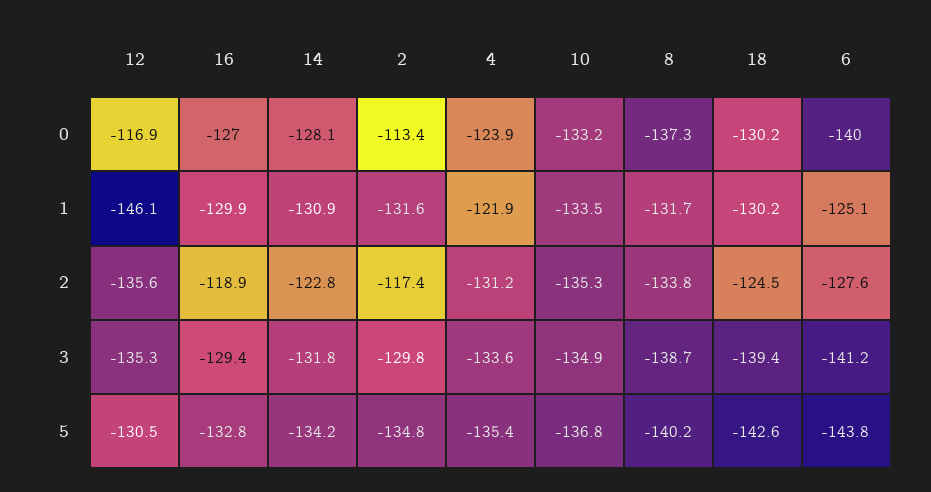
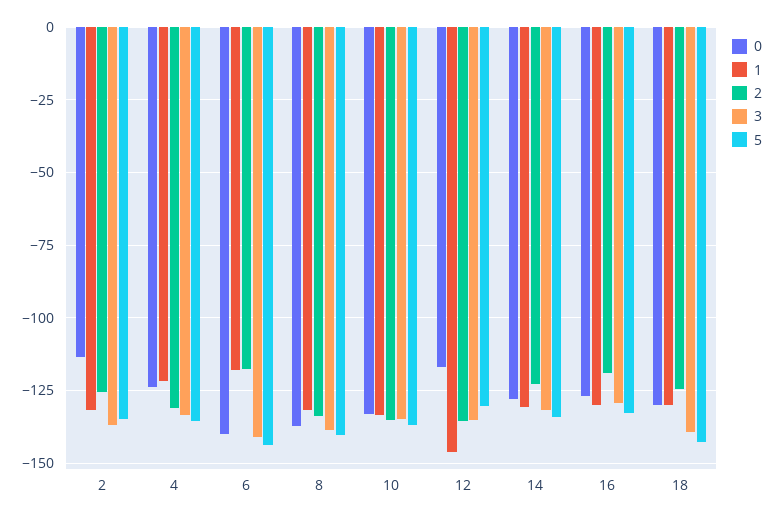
1, 6: -125.1 -> -117.5
2, 2: -117.4 -> -125
2, 6: -127.6 -> -117.5
3, 2: -129.8 -> -137.5

